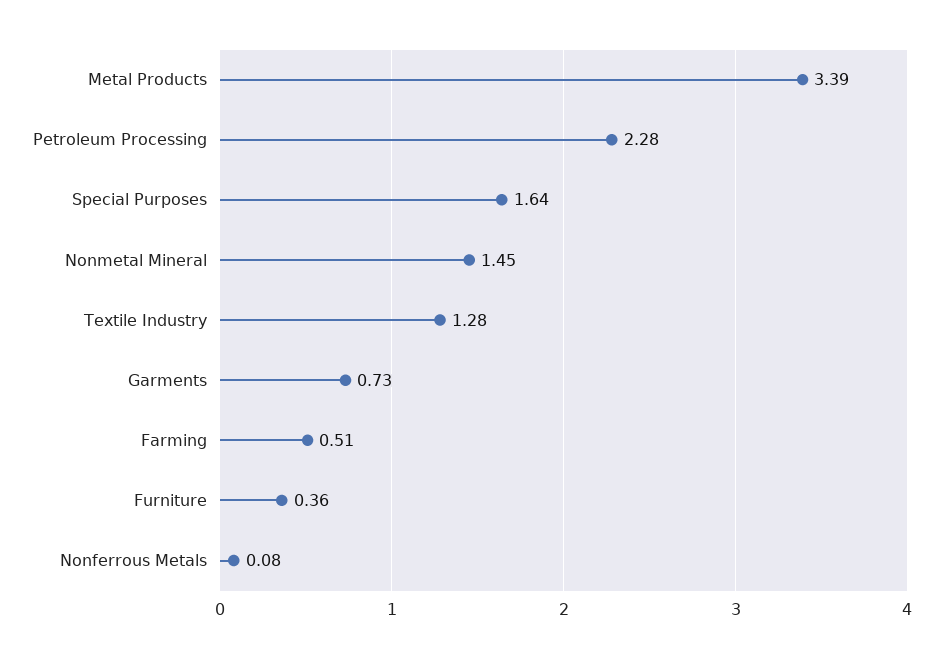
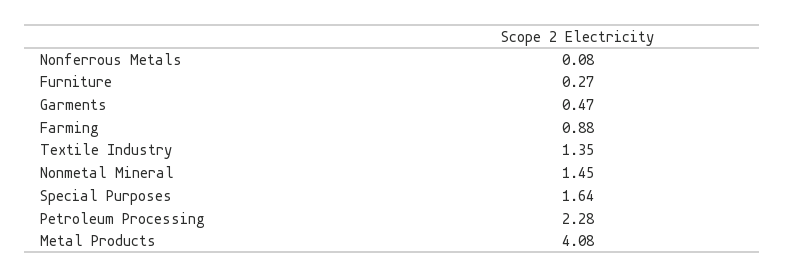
Metal Products: 3.39 -> 4.08
Textile Industry: 1.28 -> 1.35
Garments: 0.73 -> 0.47
Farming: 0.51 -> 0.88
Furniture: 0.36 -> 0.27

